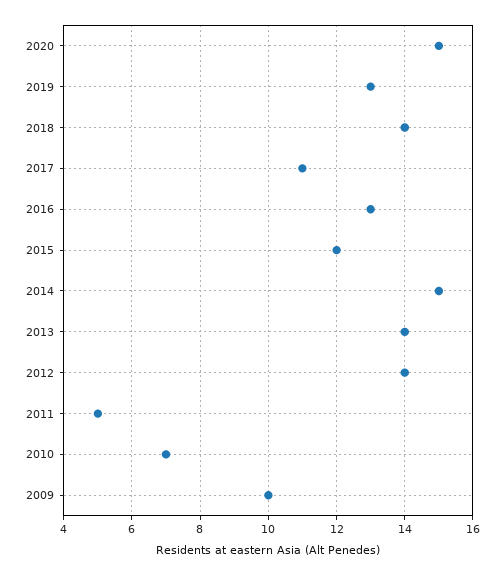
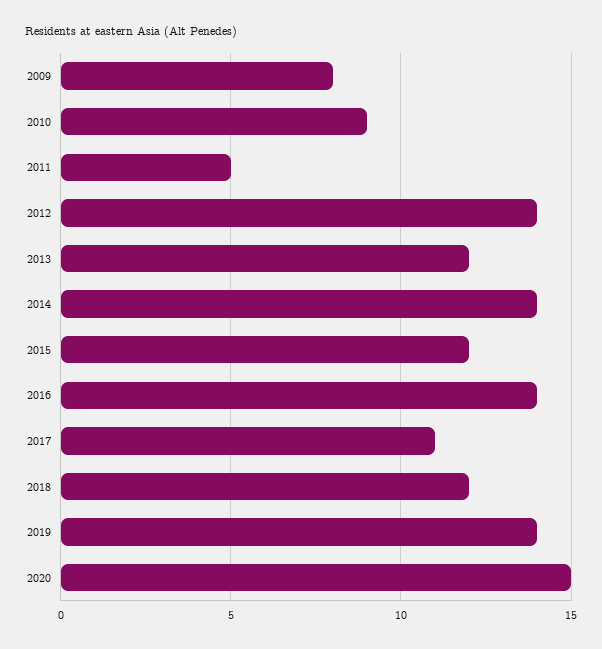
2019: 13 -> 14
2018: 14 -> 12
2016: 13 -> 14
2014: 15 -> 14
2013: 14 -> 12
2010: 7 -> 9
2009: 10 -> 8

